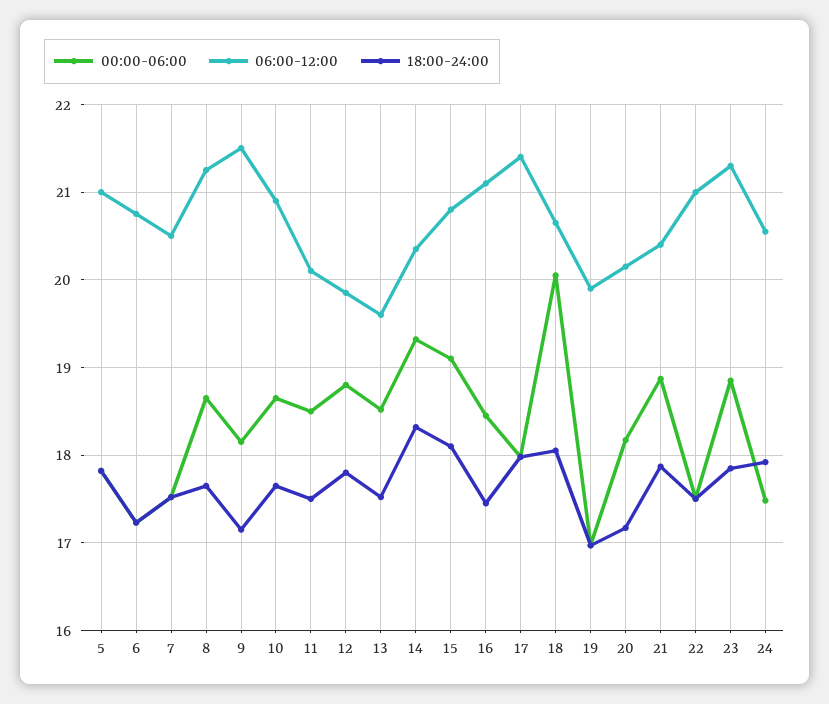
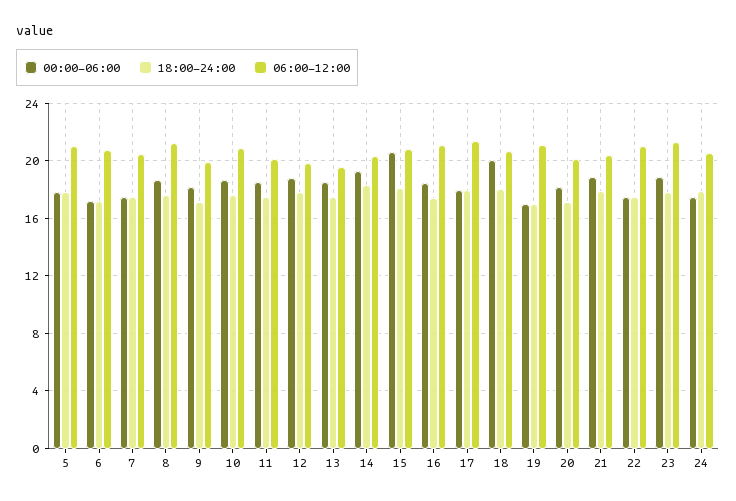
06:00-12:00, 9: 21.5 -> 20
00:00-06:00, 15: 19.1 -> 20.5
06:00-12:00, 19: 19.9 -> 21

